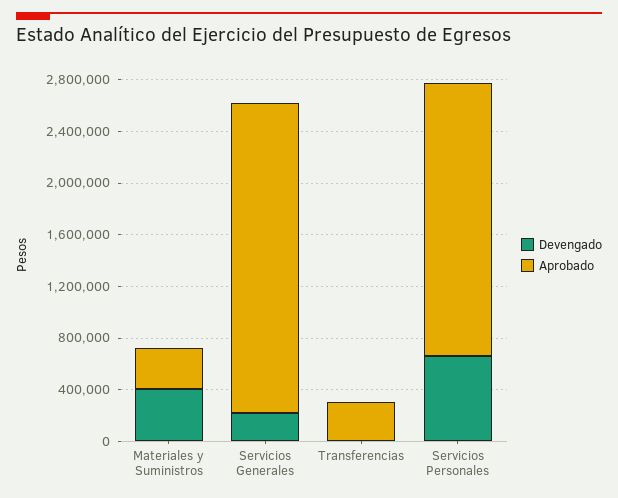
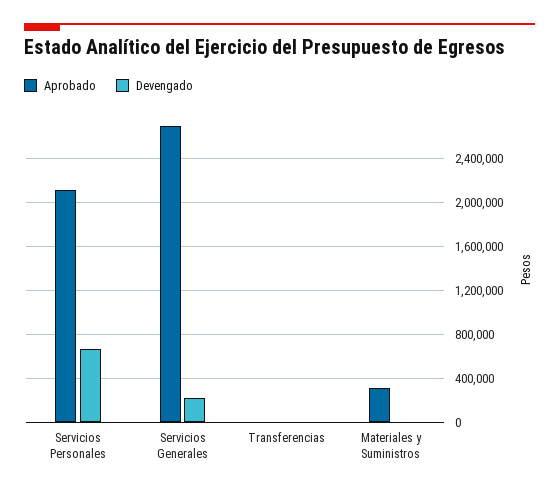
Devengado, Materiales y Suministros: 400000 -> 0
Aprobado, Servicios Generales: 2400000 -> 2700000
Aprobado, Transferencias: 300000 -> 0

